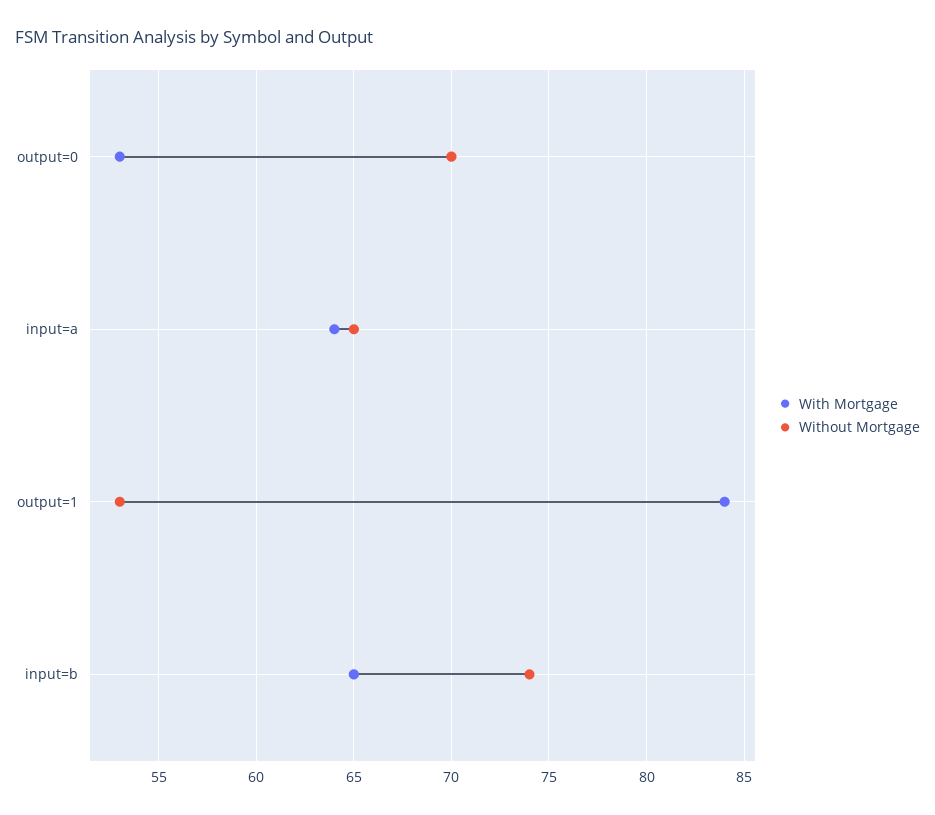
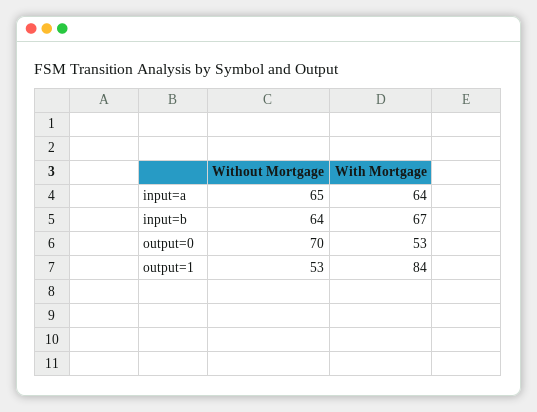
With Mortgage, input=b: 65 -> 67
Without Mortgage, input=b: 74 -> 64

